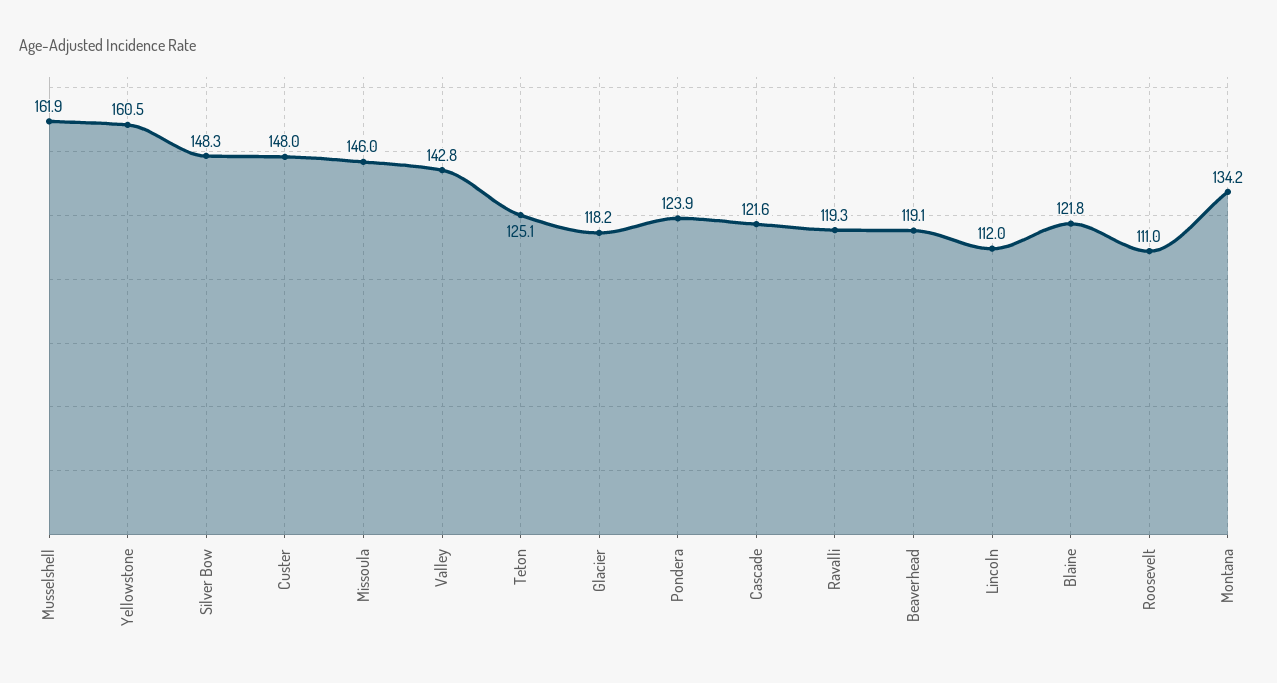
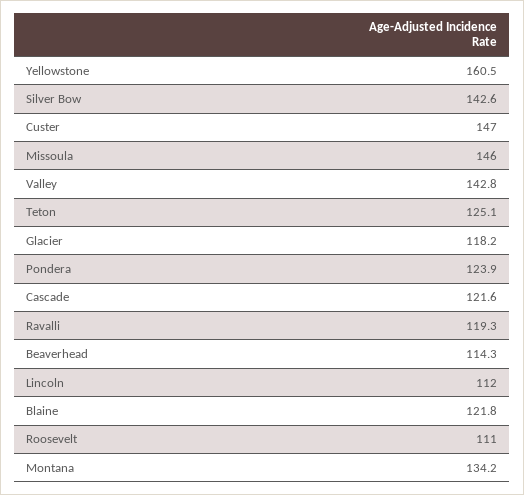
Musselshell: 161.9 -> none
Silver Bow: 148.3 -> 142.6
Custer: 148 -> 147
Beaverhead: 119.1 -> 114.3

